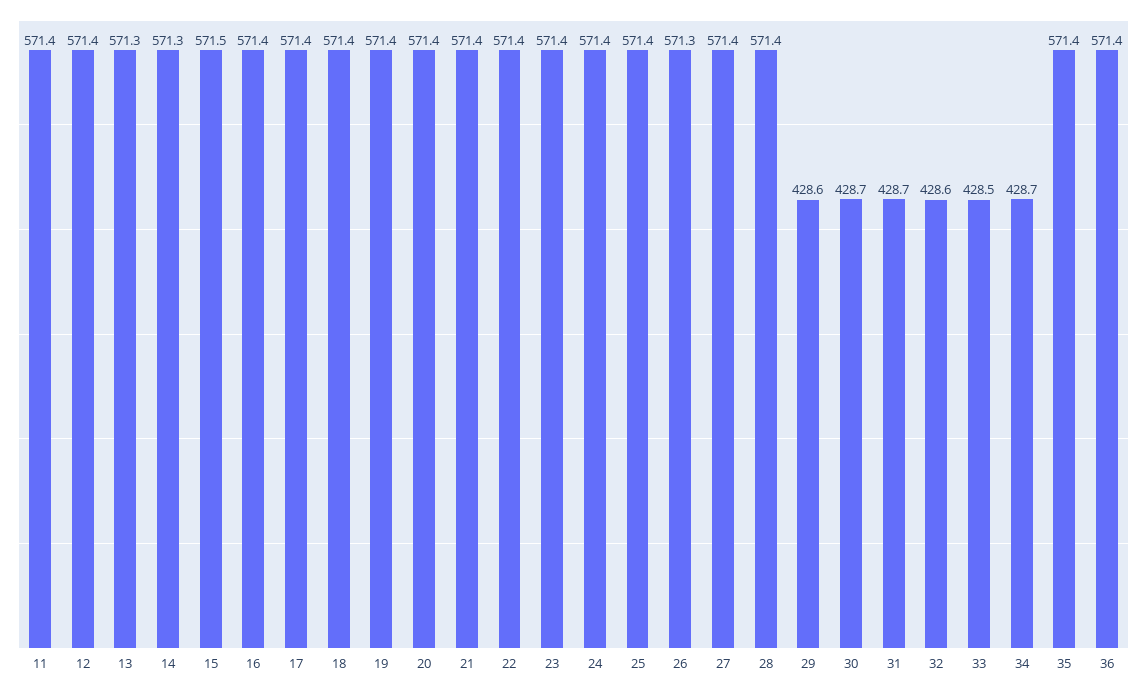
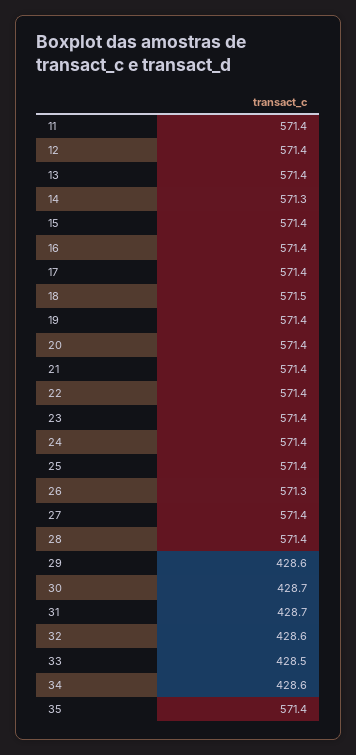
13: 571.3 -> 571.4
15: 571.5 -> 571.4
18: 571.4 -> 571.5
34: 428.7 -> 428.6
36: 571.4 -> none

